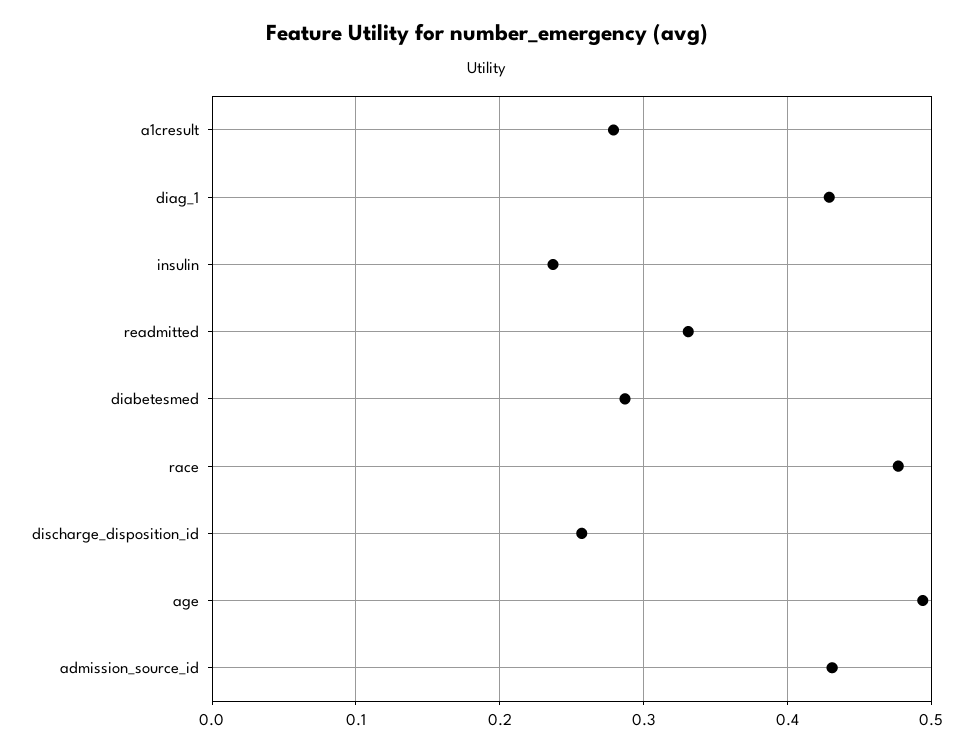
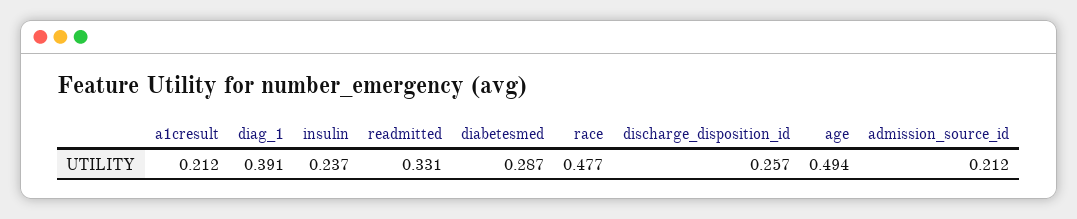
a1cresult: 0.28 -> 0.212
diag_1: 0.43 -> 0.391
admission_source_id: 0.43 -> 0.212

